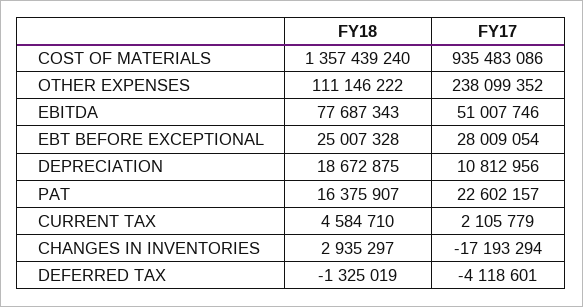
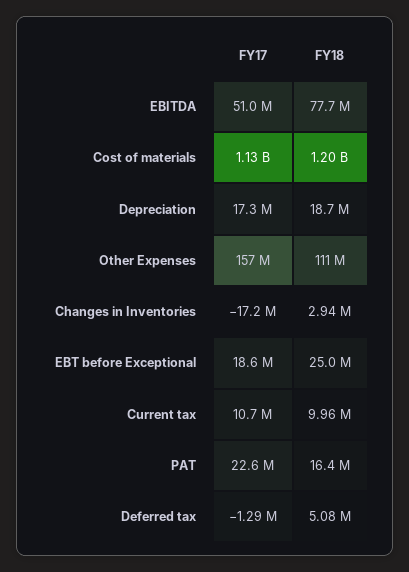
FY18, COST OF MATERIALS: 1357439240 -> 1200000000
FY17, COST OF MATERIALS: 935483086 -> 1130000000
FY17, OTHER EXPENSES: 238099352 -> 157000000
FY17, EBT BEFORE EXCEPTIONAL: 28009054 -> 18600000
FY17, DEPRECIATION: 10812956 -> 17300000
FY18, CURRENT TAX: 4584710 -> 9960000
FY17, CURRENT TAX: 2105779 -> 10700000
FY18, DEFERRED TAX: -1325019 -> 5080000
FY17, DEFERRED TAX: -4118601 -> -1290000

